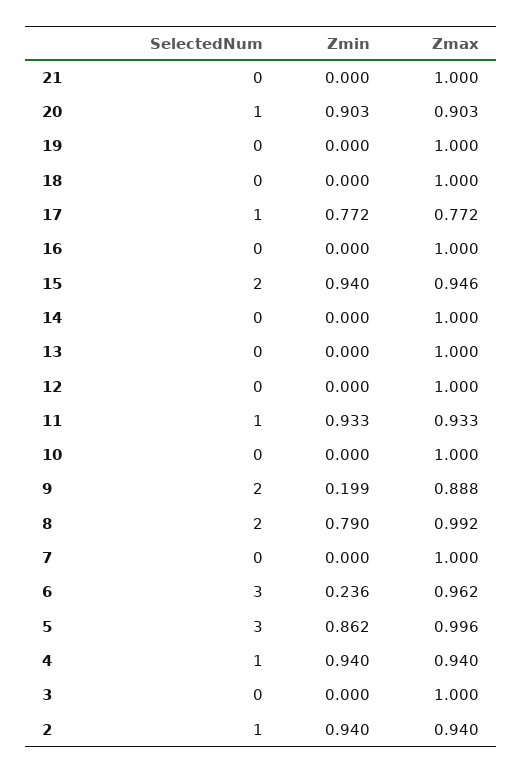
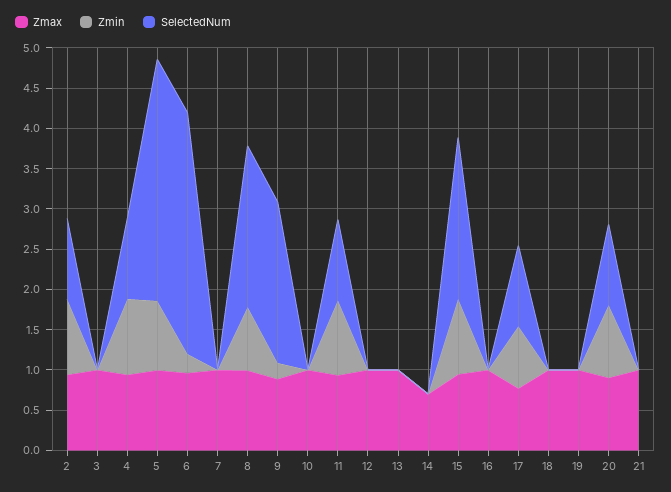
Zmax, 14: 1 -> 0.7

